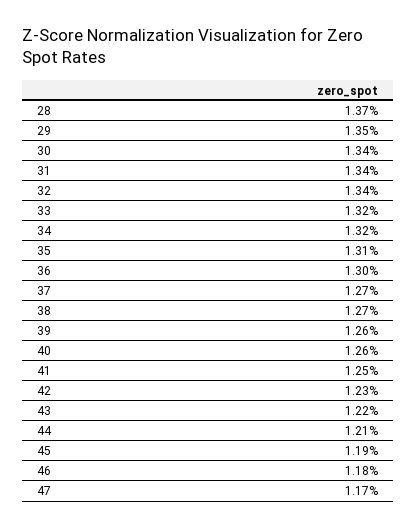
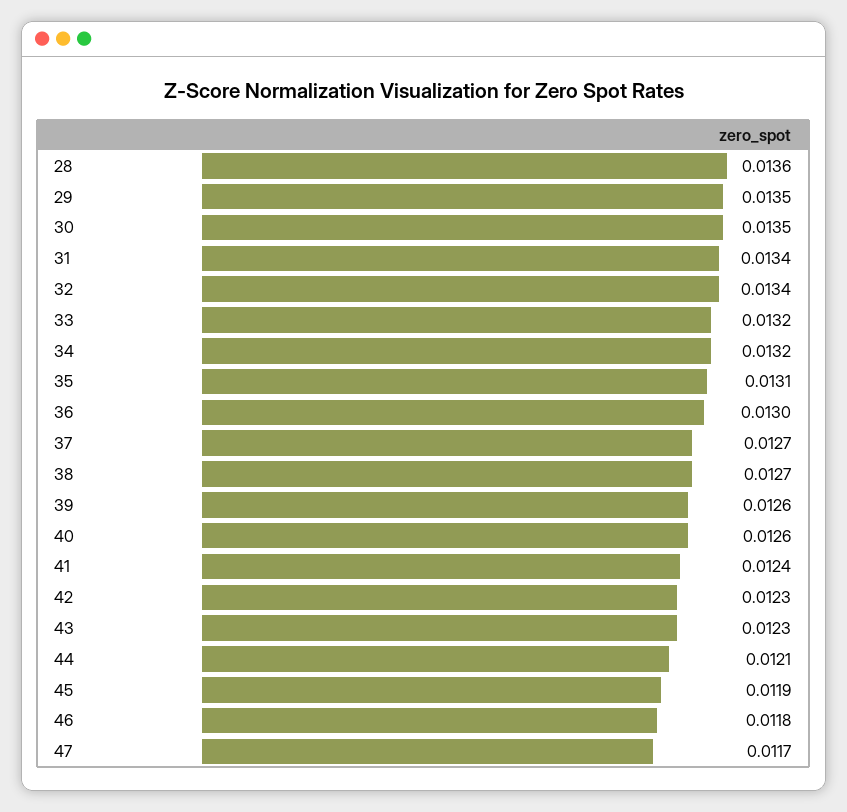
28: 0.0137 -> 0.0136
30: 0.0134 -> 0.0135
41: 0.0125 -> 0.0124
43: 0.0122 -> 0.0123

